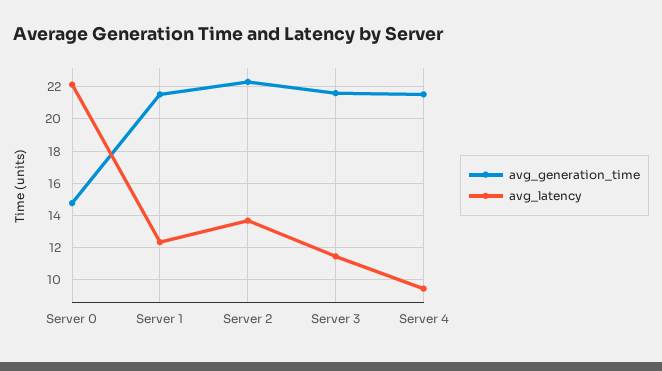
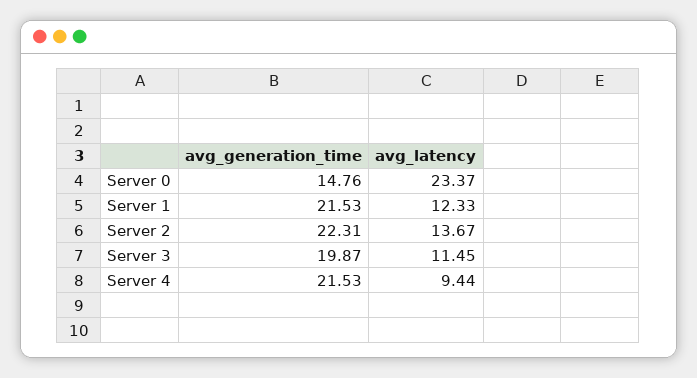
avg_latency, Server 0: 22 -> 23.37
avg_generation_time, Server 3: 21.5 -> 19.87

